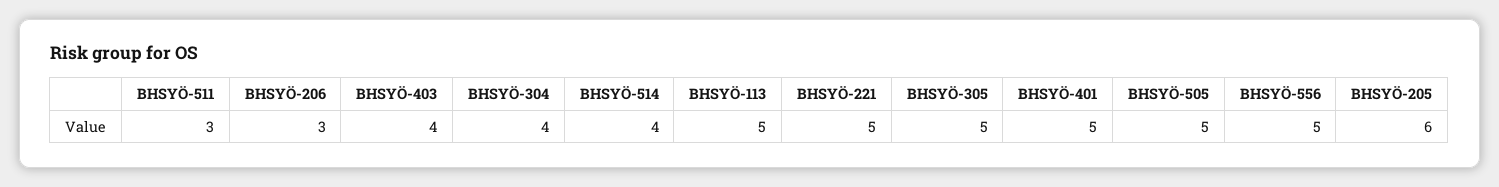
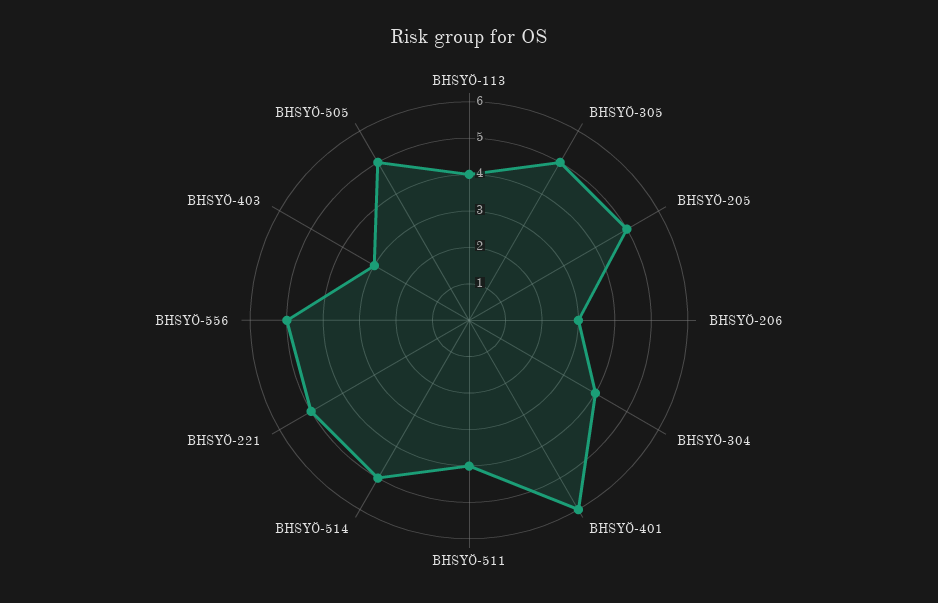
BHSYÖ-511: 3 -> 4
BHSYÖ-403: 4 -> 3
BHSYÖ-514: 4 -> 5
BHSYÖ-113: 5 -> 4
BHSYÖ-401: 5 -> 6
BHSYÖ-205: 6 -> 5

